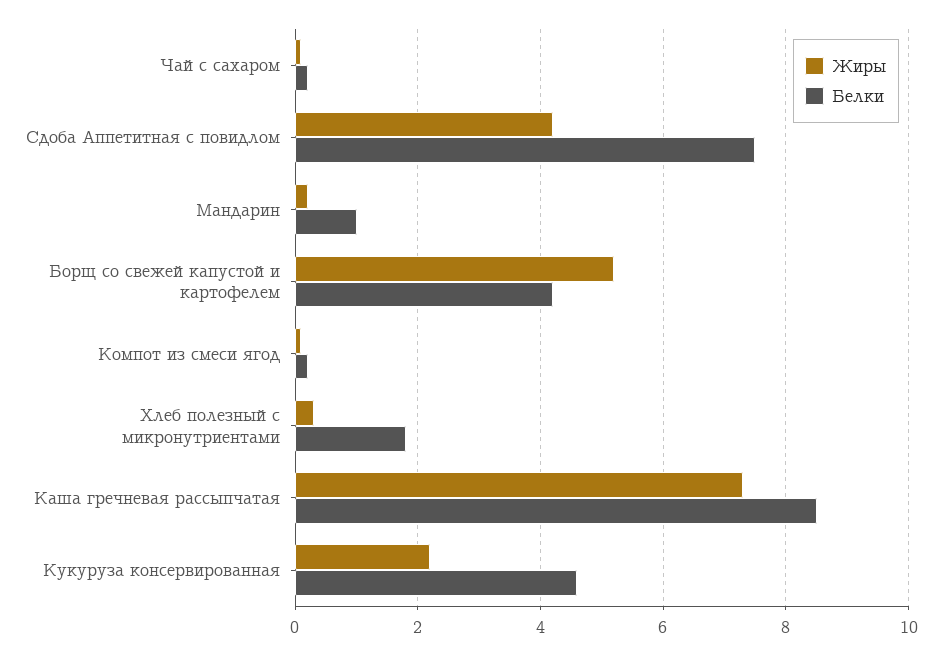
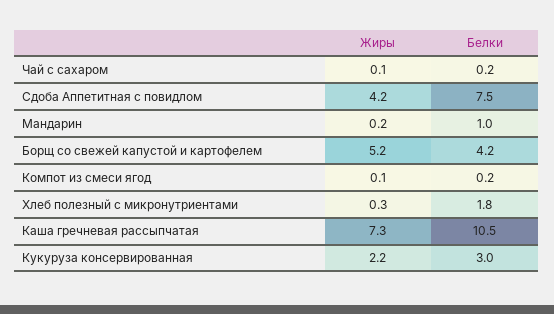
Белки, Каша гречневая рассыпчатая: 8.5 -> 10.5
Белки, Кукуруза консервированная: 4.5 -> 3

